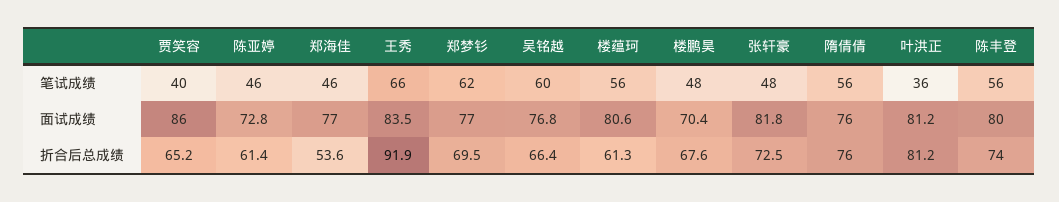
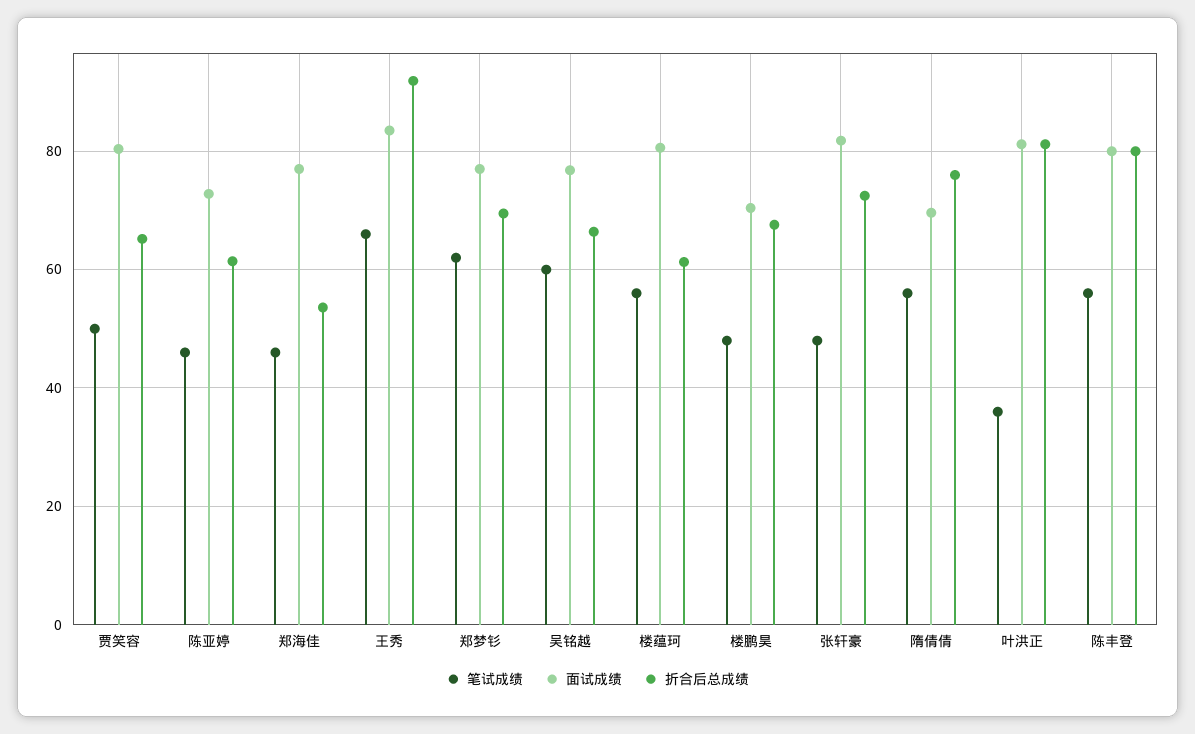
笔试成绩, 贾笑容: 40 -> 50
面试成绩, 贾笑容: 86 -> 80
面试成绩, 隋倩倩: 76 -> 70
折合后总成绩, 陈丰登: 74 -> 80

